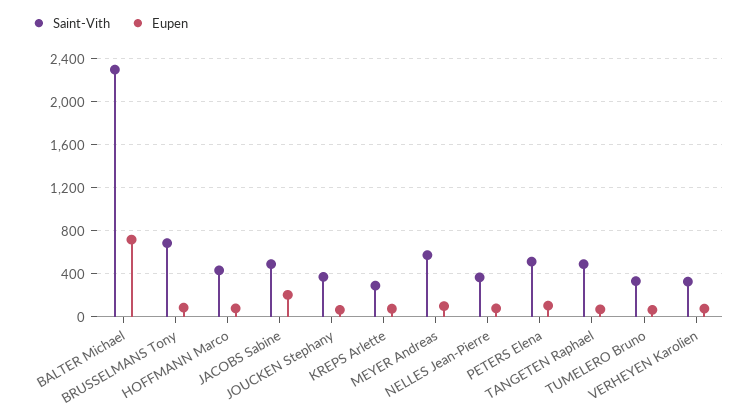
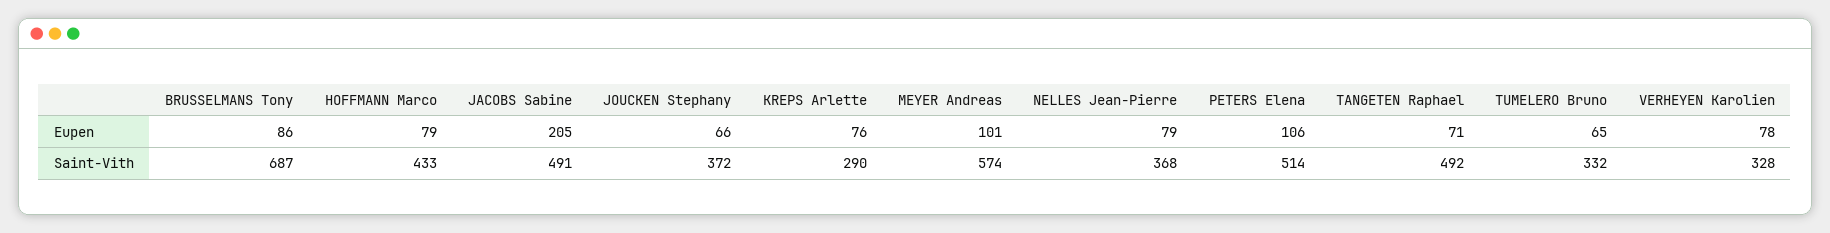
Saint-Vith, BALTER Michael: 2300 -> none
Eupen, BALTER Michael: 700 -> none

